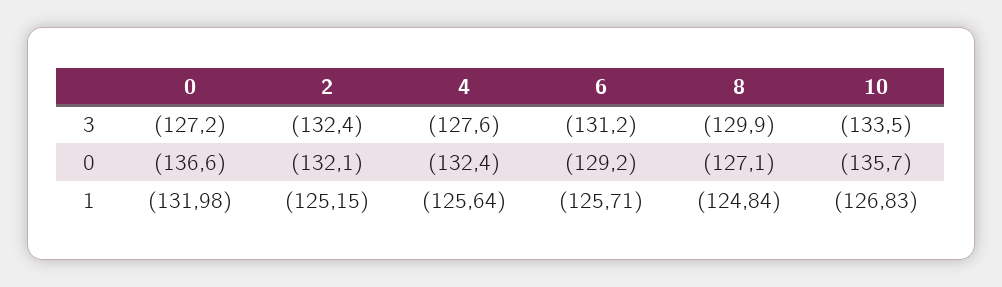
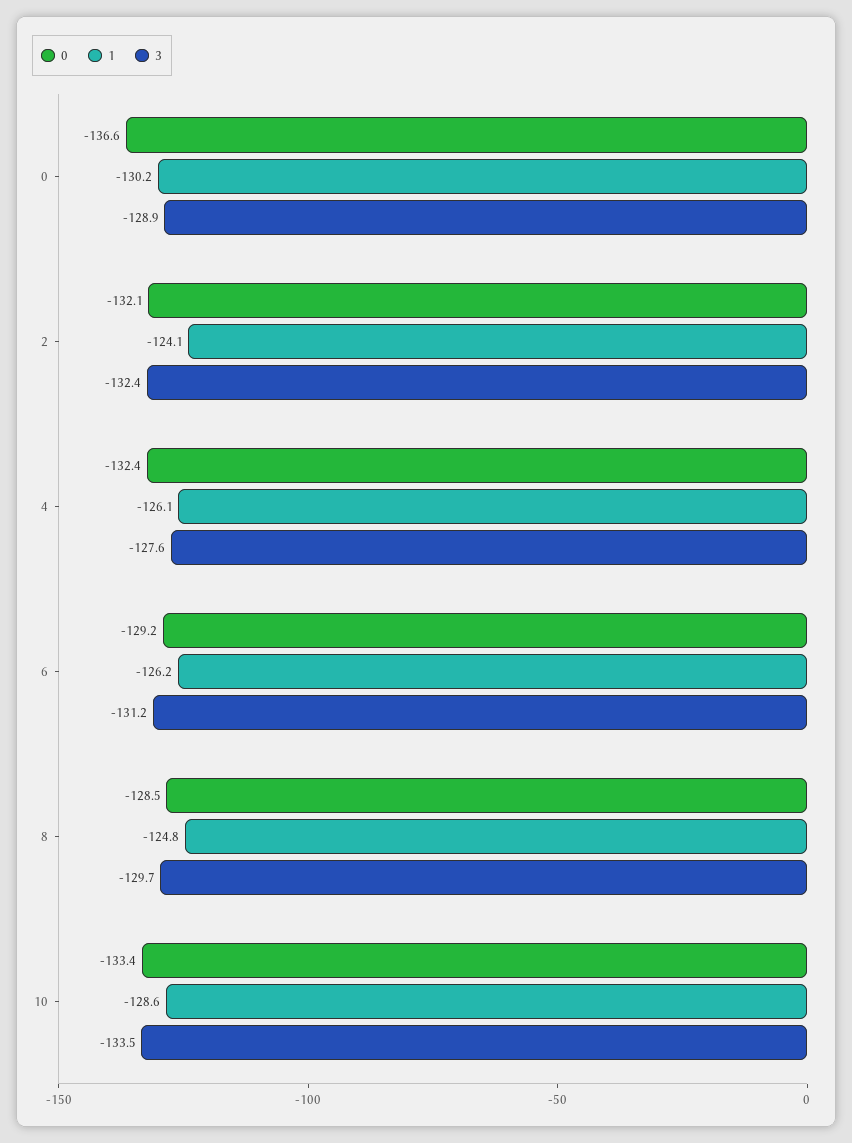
3, 0: -127.2 -> -128.9
3, 8: -129.9 -> -129.7
0, 8: -127.1 -> -128.5
0, 10: -135.7 -> -133.4
1, 0: -131.98 -> -130.2
1, 2: -125.15 -> -124.1
1, 4: -125.64 -> -126.1
1, 6: -125.71 -> -126.2
1, 10: -126.83 -> -128.6

